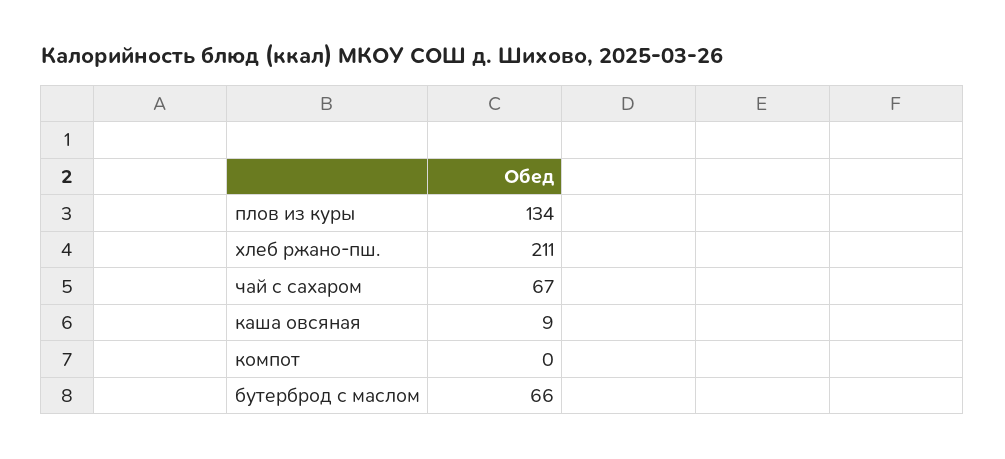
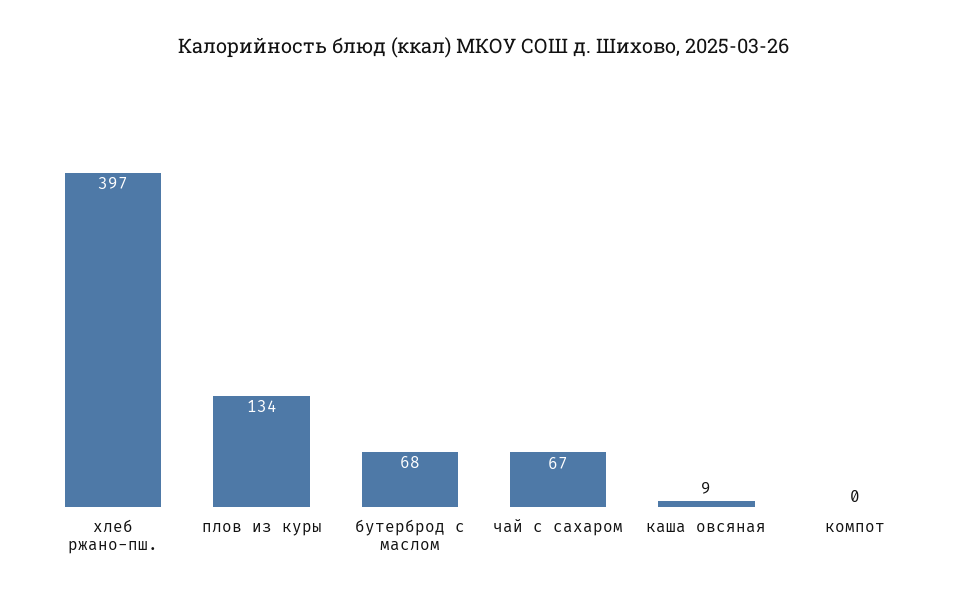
хлеб ржано-пш.: 211 -> 397
бутерброд с маслом: 66 -> 68

